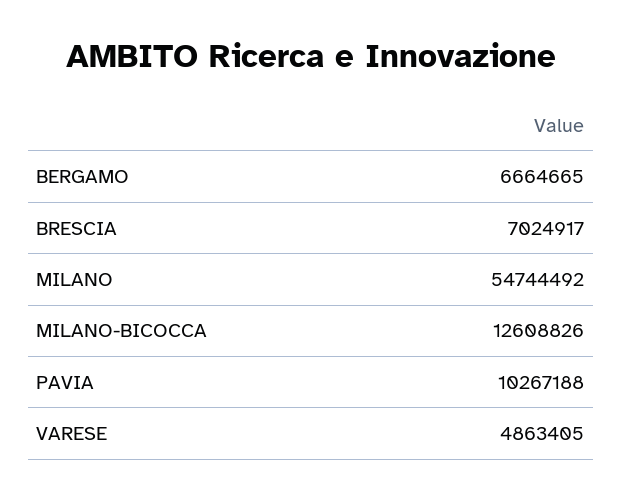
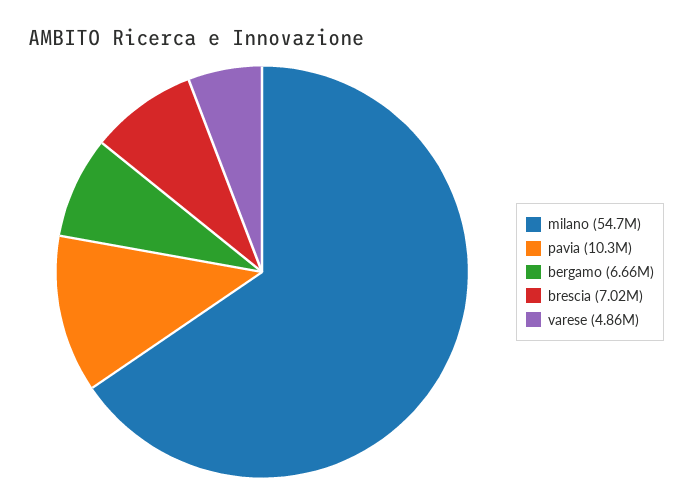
MILANO-BICOCCA: 12608826 -> none

